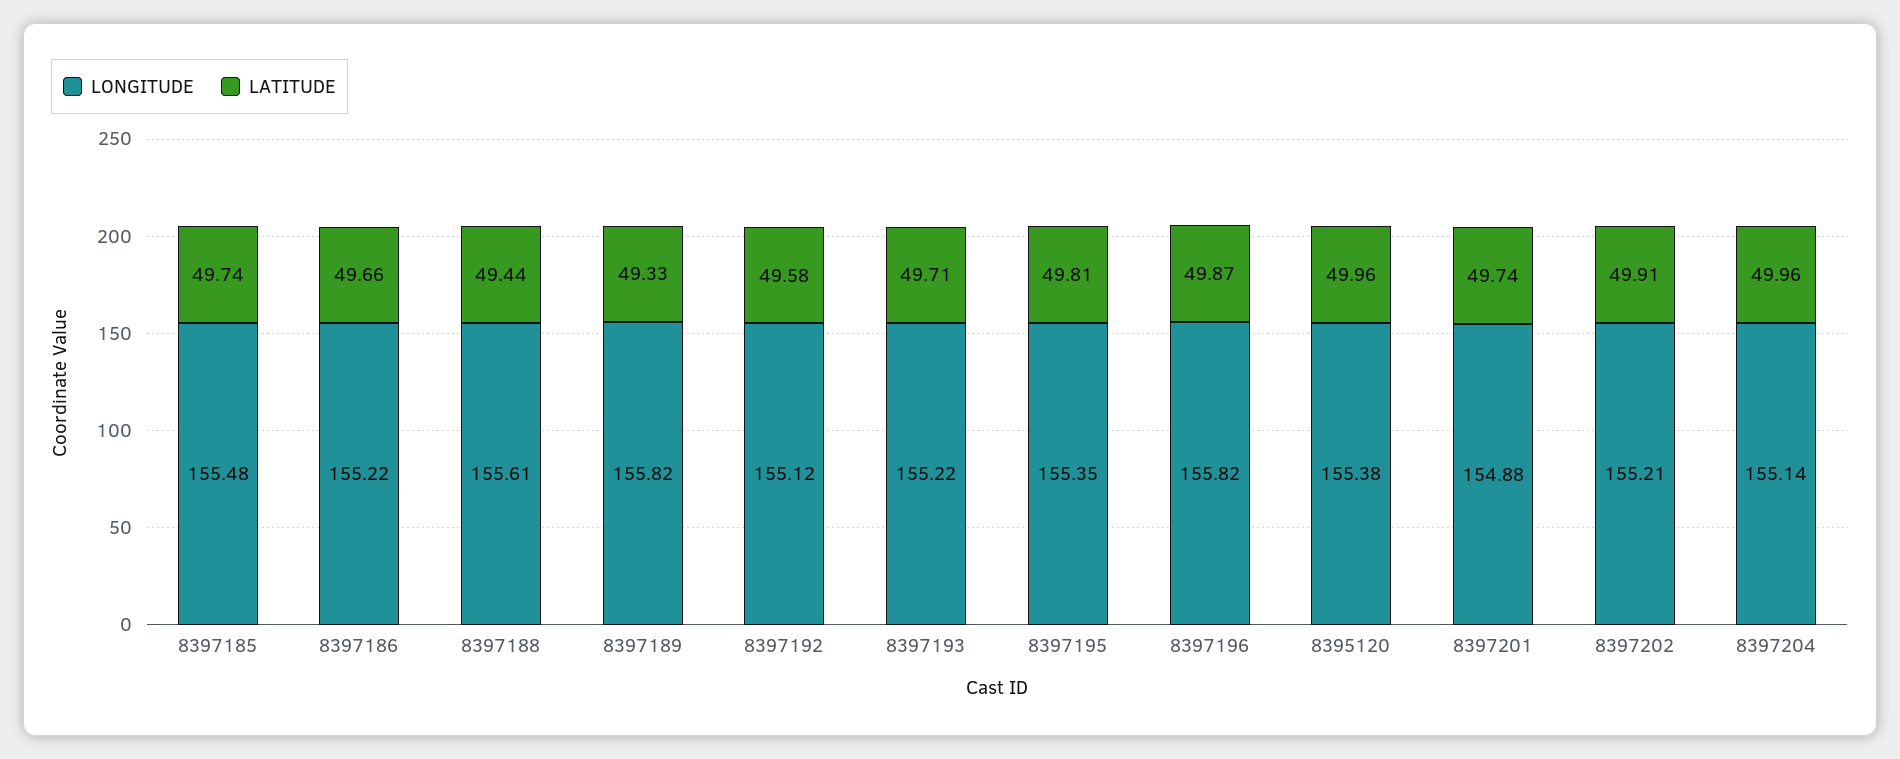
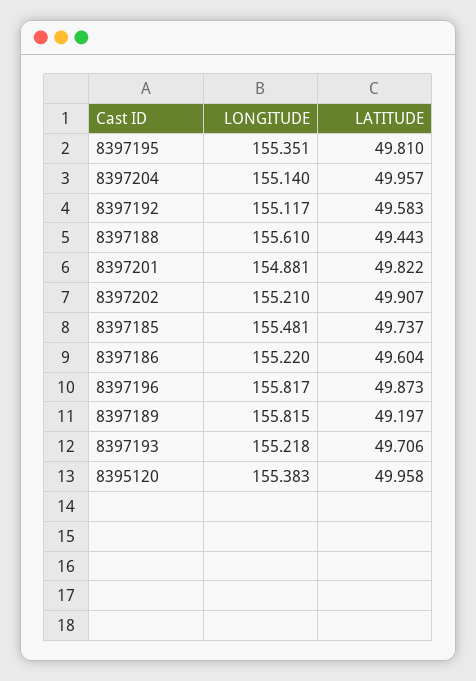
LATITUDE, 8397186: 49.66 -> 49.604
LATITUDE, 8397189: 49.33 -> 49.197
LATITUDE, 8397201: 49.74 -> 49.822

